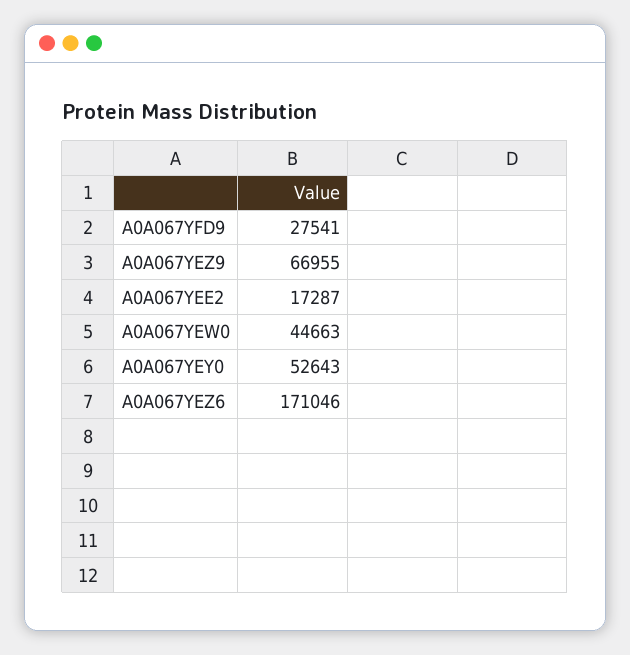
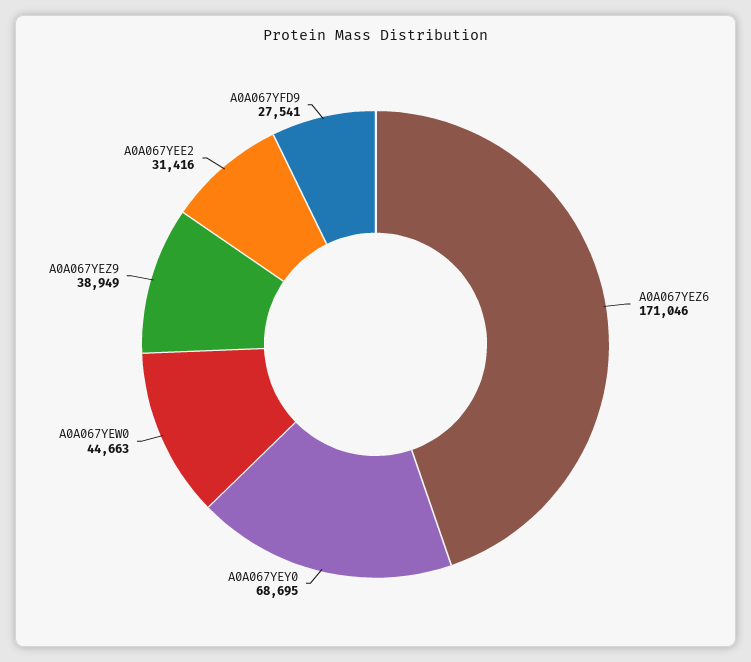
A0A067YEZ9: 66955 -> 38949
A0A067YEE2: 17287 -> 31416
A0A067YEY0: 52643 -> 68695

